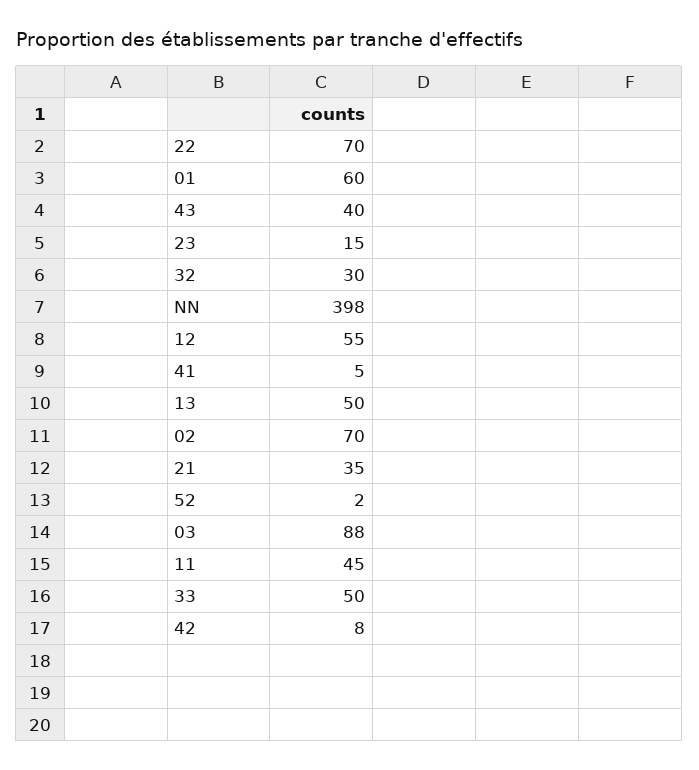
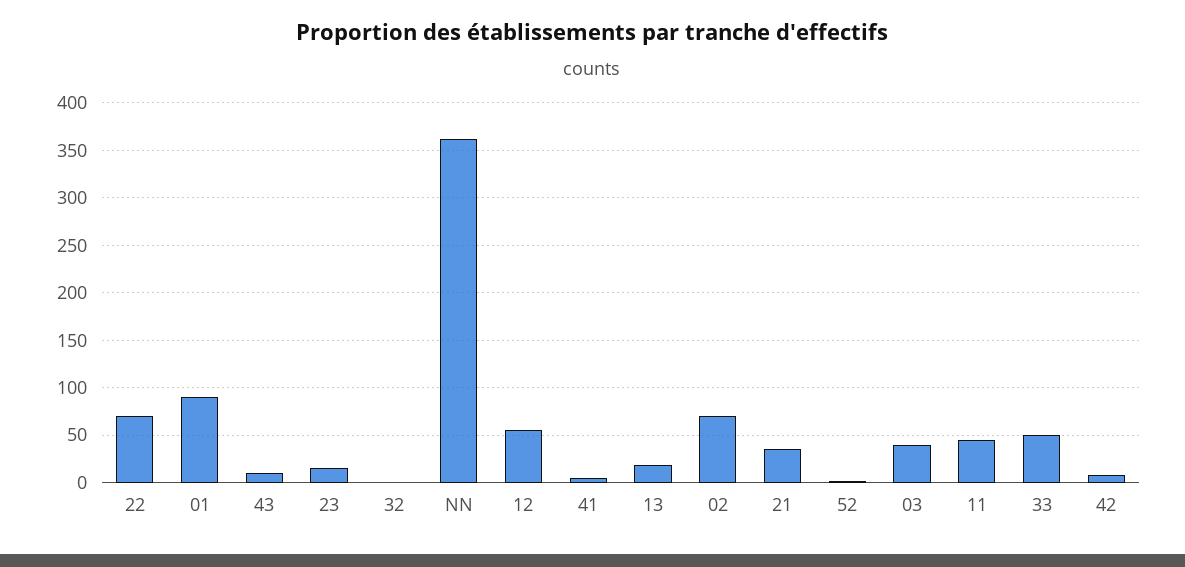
01: 60 -> 90
43: 40 -> 10
32: 30 -> 0
NN: 398 -> 360
13: 50 -> 20
03: 88 -> 40

